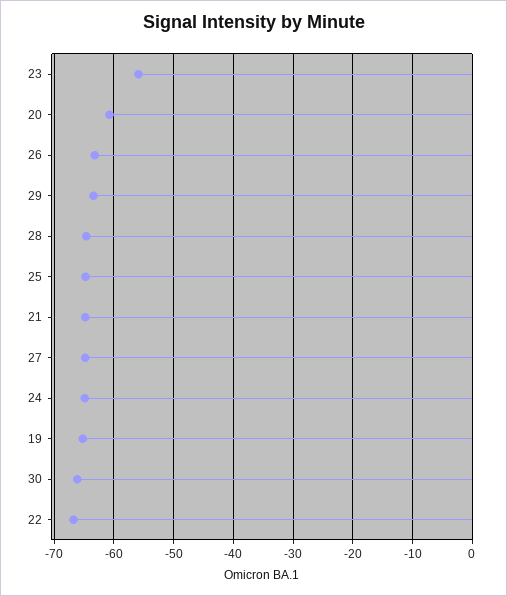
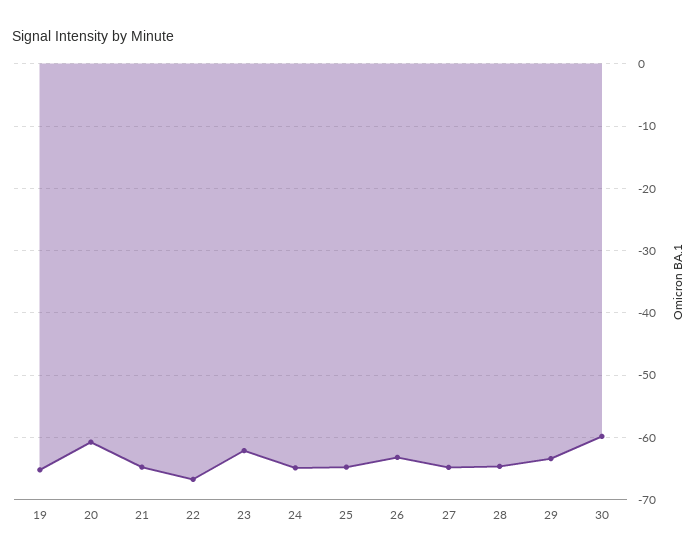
23: -56 -> -62
30: -66 -> -60

